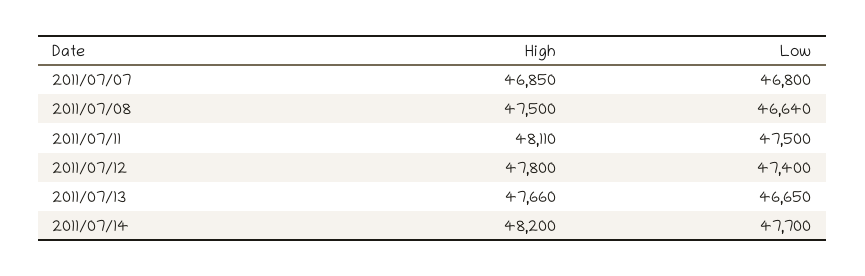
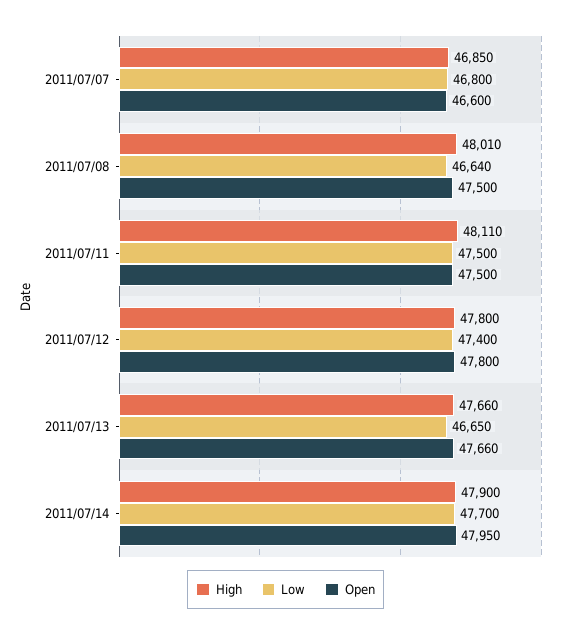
High, 2011/07/08: 47500 -> 48010
High, 2011/07/14: 48200 -> 47900
Open, 2011/07/07: none -> 46600
Open, 2011/07/08: none -> 47500
Open, 2011/07/11: none -> 47500
Open, 2011/07/12: none -> 47800
Open, 2011/07/13: none -> 47660
Open, 2011/07/14: none -> 47950

